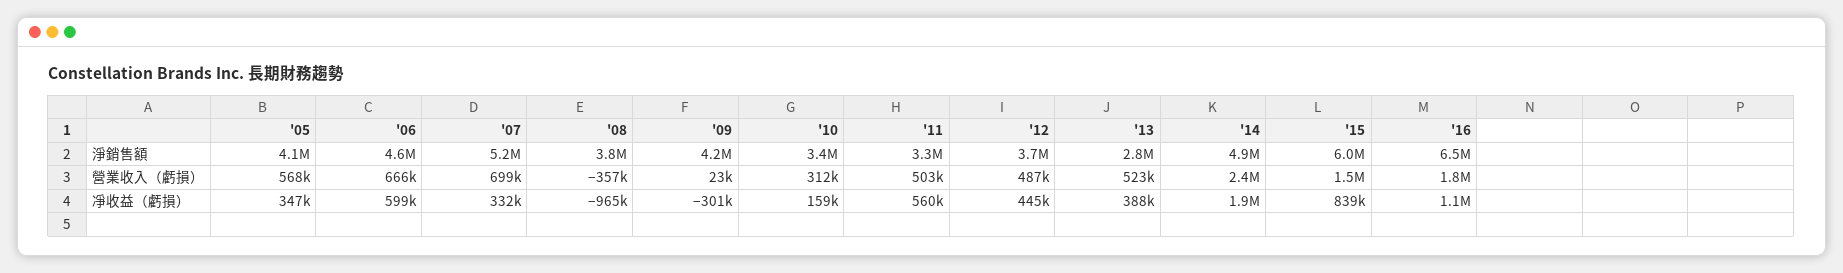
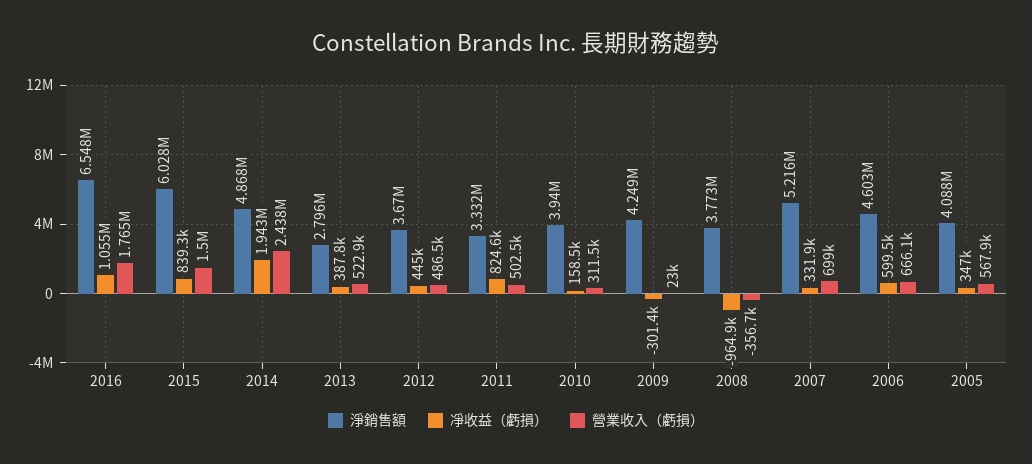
淨銷售額, '10: 3400000 -> 3940000
凈收益（虧損）, '11: 560000 -> 824600

